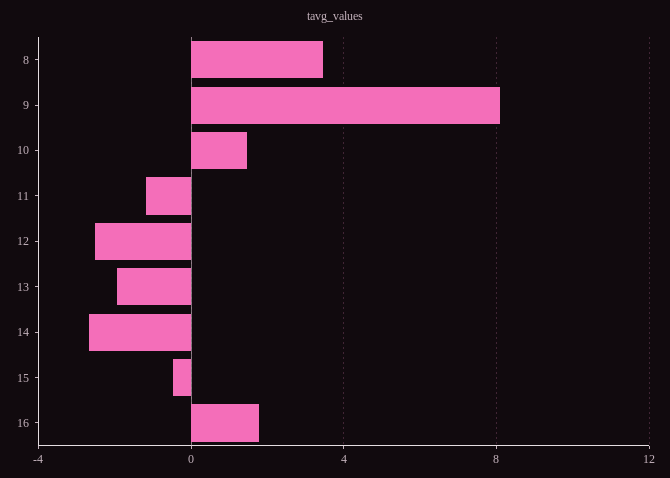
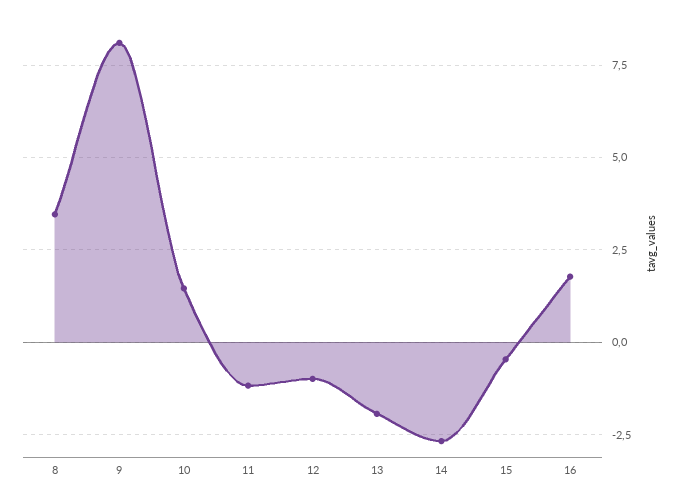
12: -2.5 -> -1

